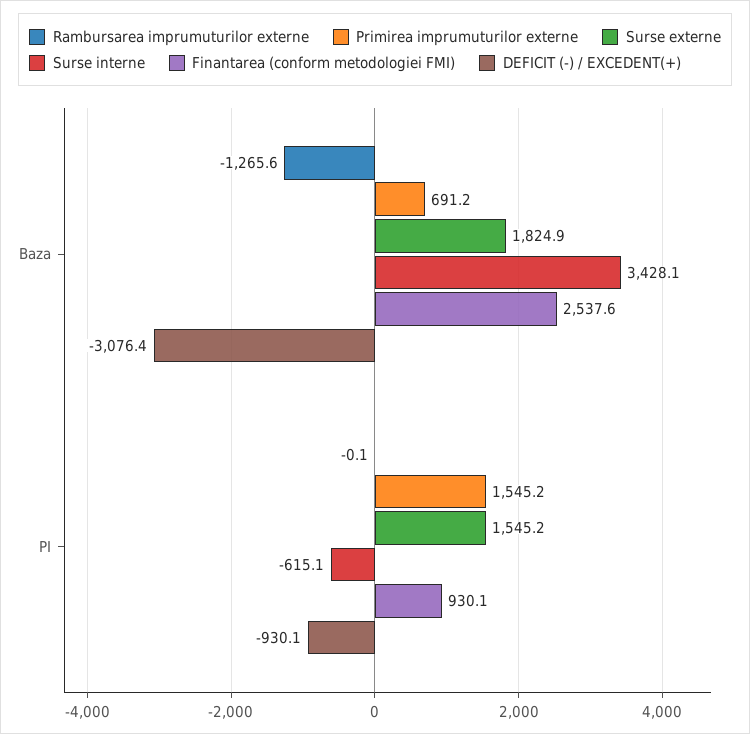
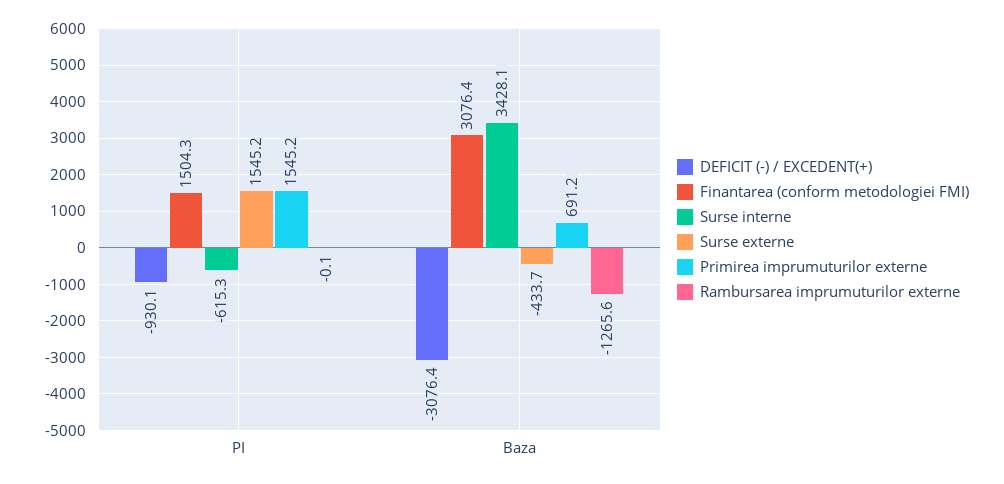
Surse externe, Baza: 1824.9 -> -433.7
Finantarea (conform metodologiei FMI), Baza: 2537.6 -> 3076.4
Surse interne, PI: -615.1 -> -615.3
Finantarea (conform metodologiei FMI), PI: 930.1 -> 1504.3

